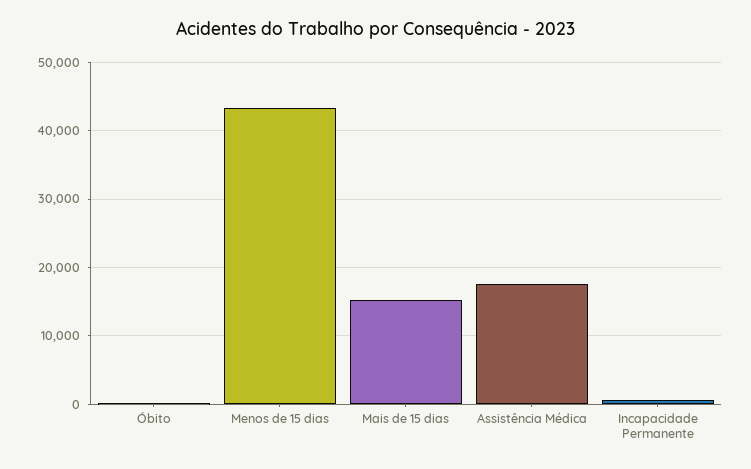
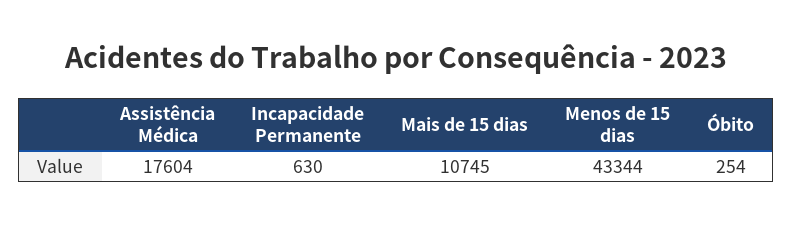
Mais de 15 dias: 15000 -> 10745

